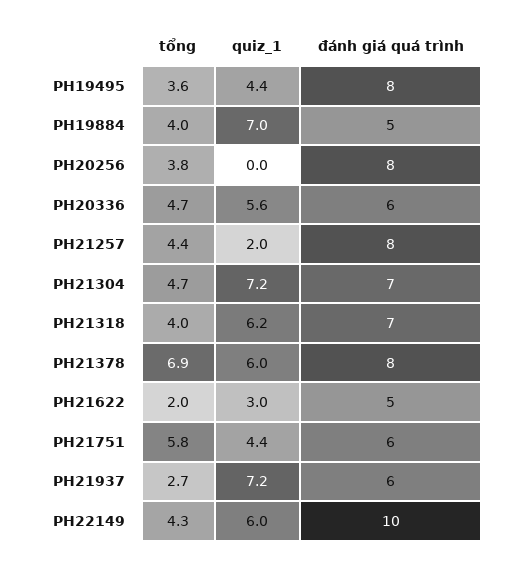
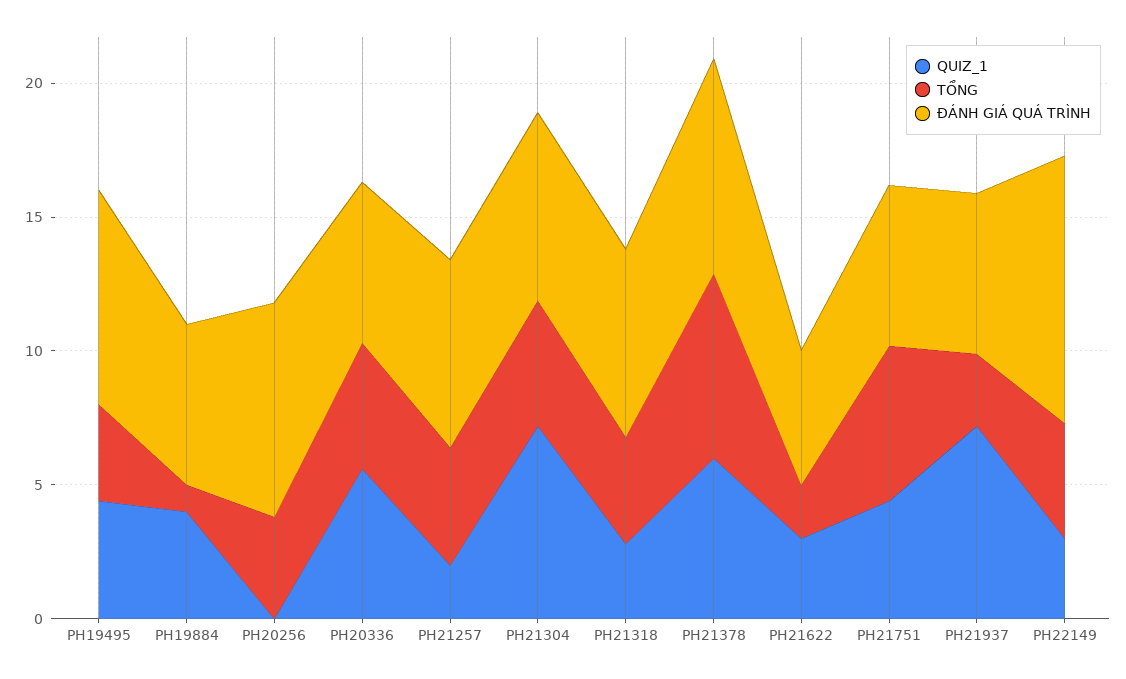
tổng, PH19884: 4 -> 1
quiz_1, PH19884: 7 -> 4
đánh giá quá trình, PH19884: 5 -> 6
đánh giá quá trình, PH21257: 8 -> 7
quiz_1, PH21318: 6.2 -> 3
quiz_1, PH22149: 6 -> 3

